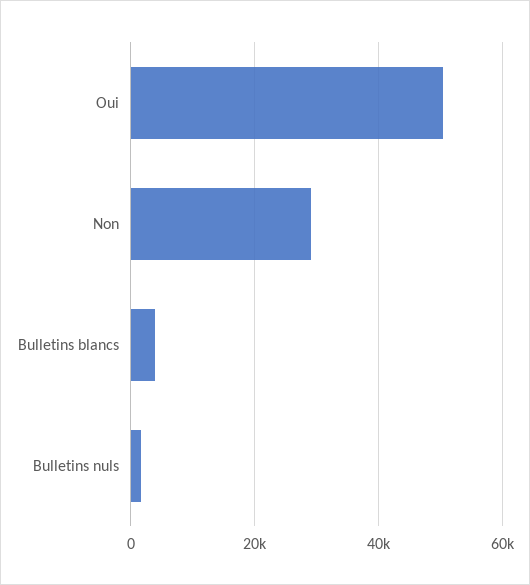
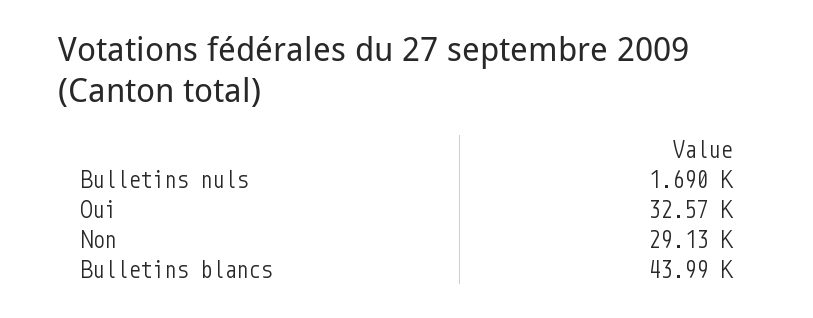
Oui: 50000 -> 32570
Bulletins blancs: 4000 -> 43990

